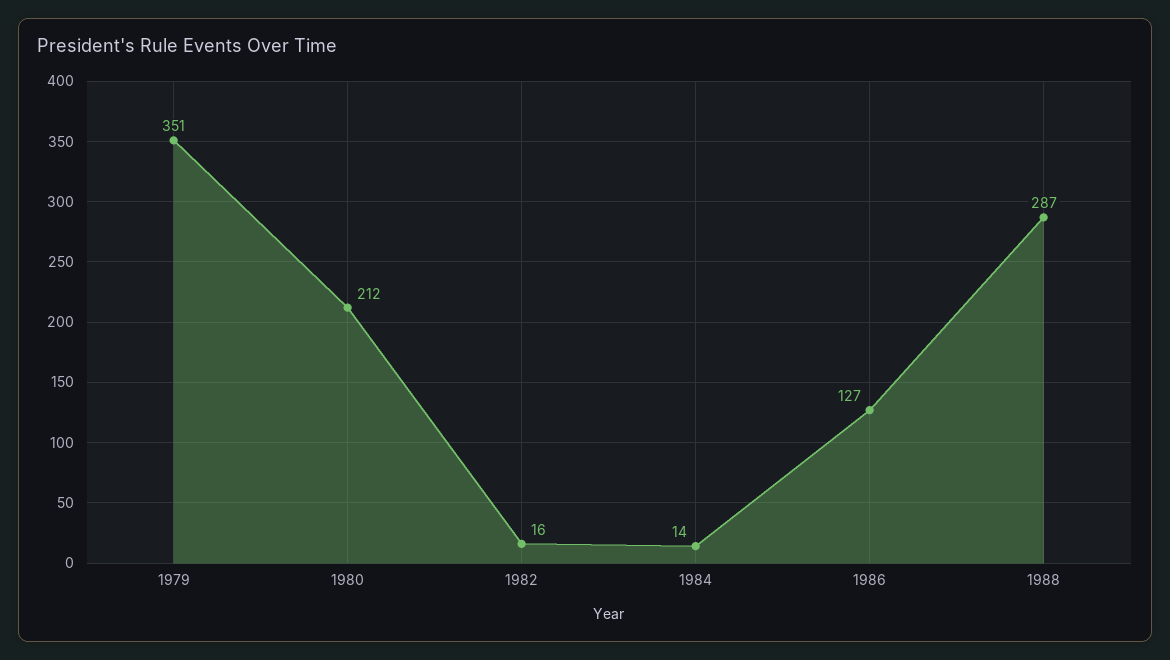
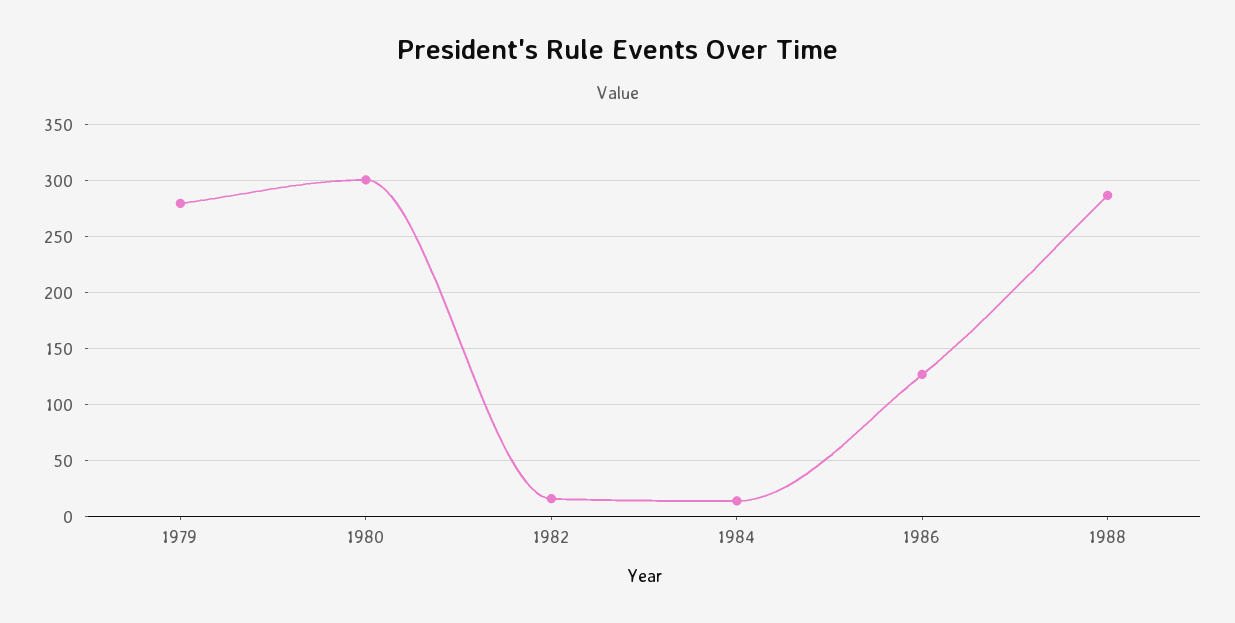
1979: 351 -> 280
1980: 212 -> 300

